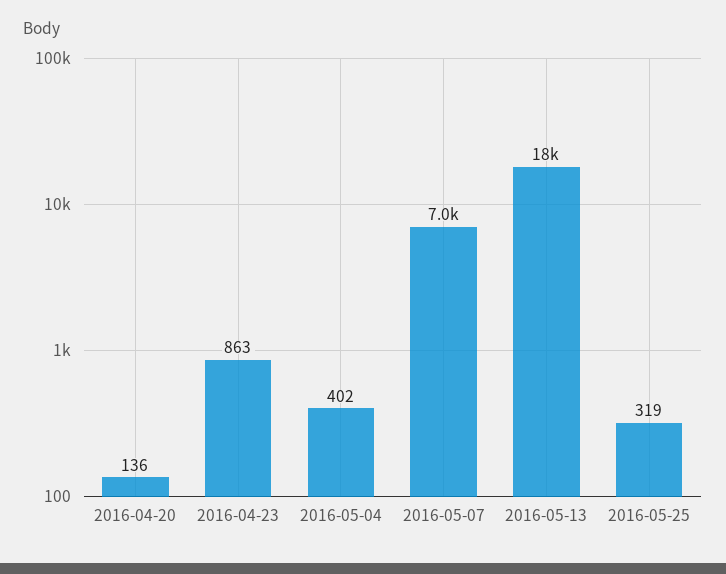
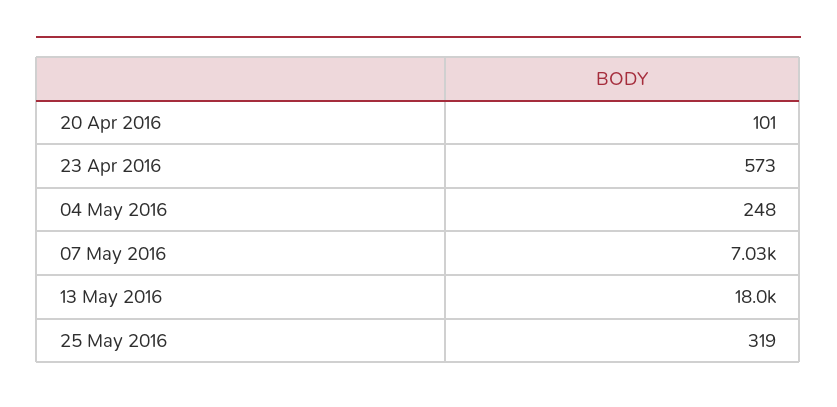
2016-04-20: 136 -> 101
2016-04-23: 863 -> 573
2016-05-04: 402 -> 248

